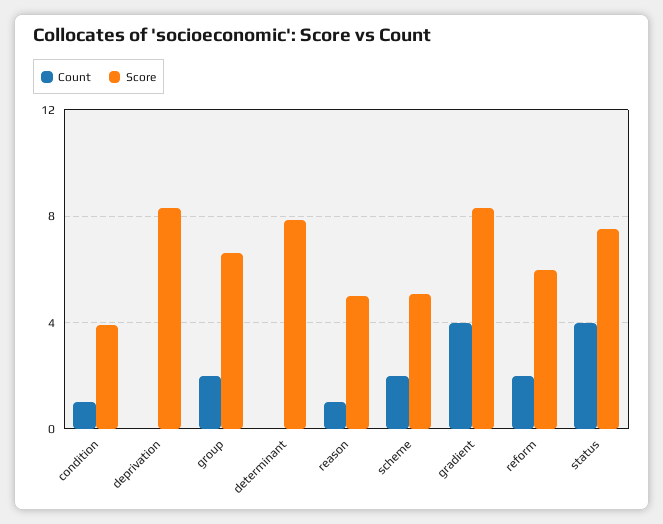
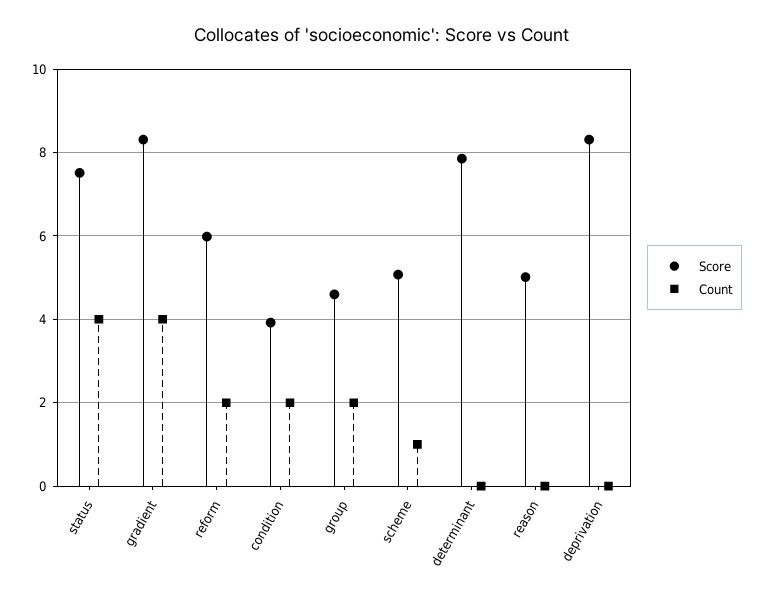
Count, condition: 1 -> 2
Score, group: 6.5 -> 4.6
Count, reason: 1 -> 0
Count, scheme: 2 -> 1

